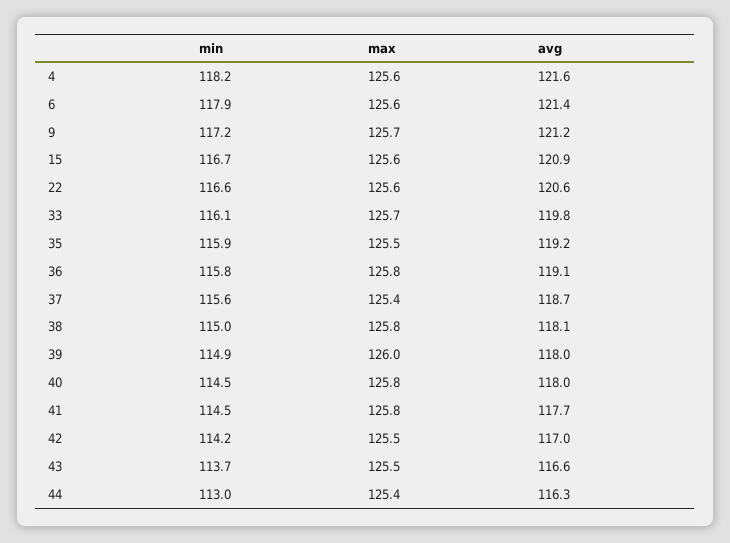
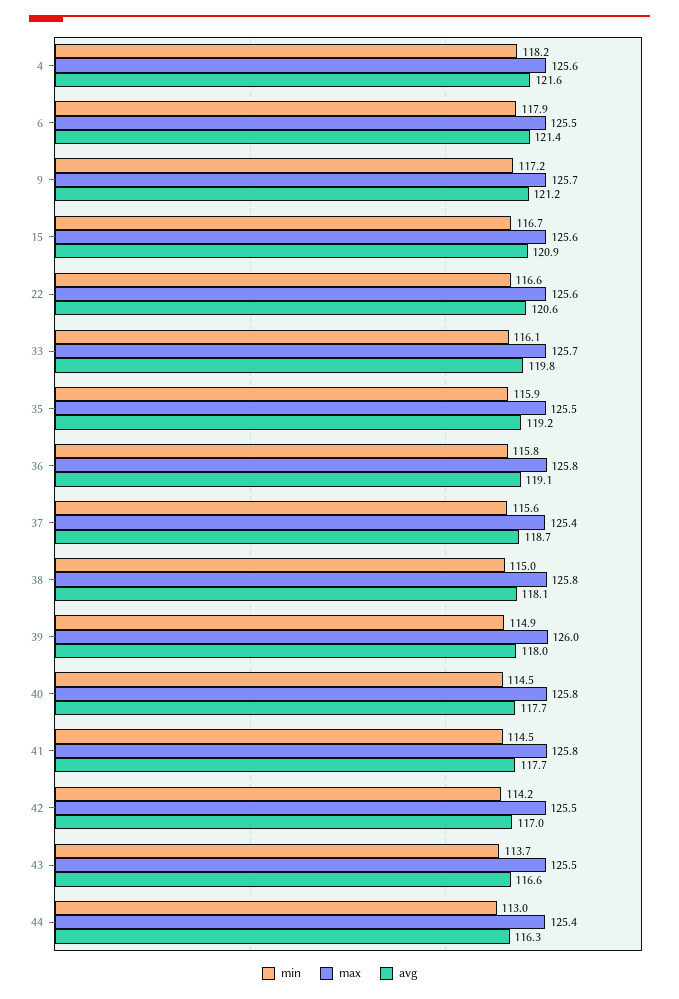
max, 6: 125.6 -> 125.5
avg, 40: 118 -> 117.7

